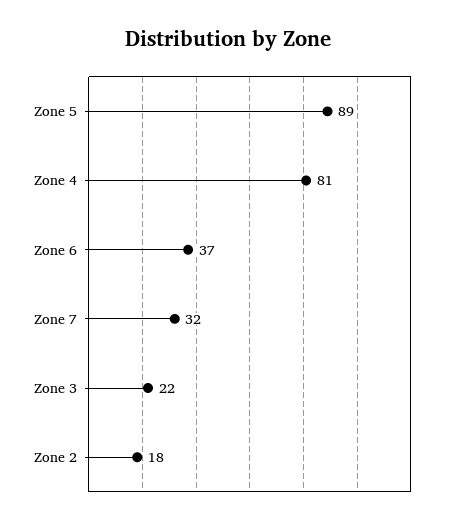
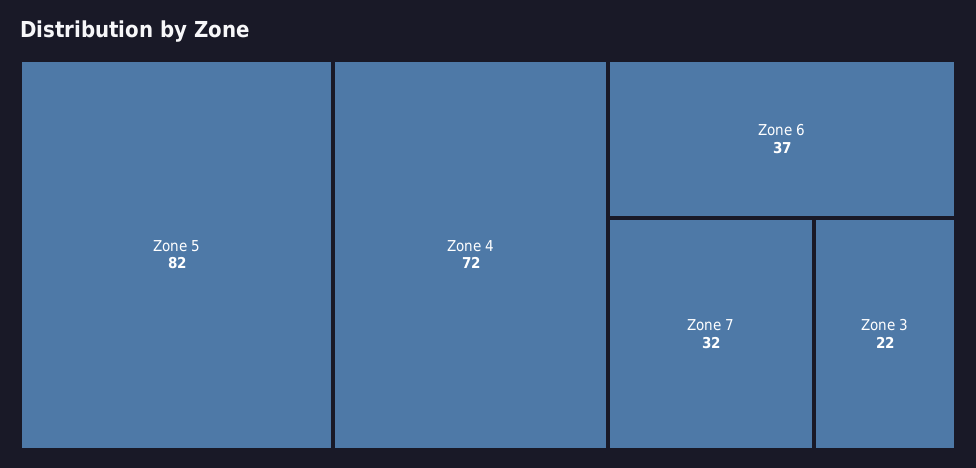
Zone 5: 89 -> 82
Zone 4: 81 -> 72
Zone 2: 18 -> none

